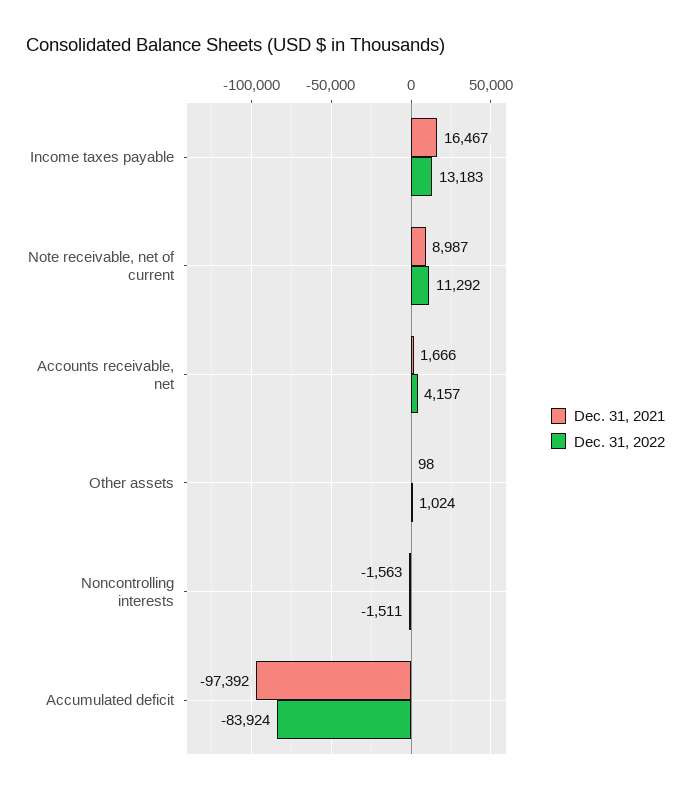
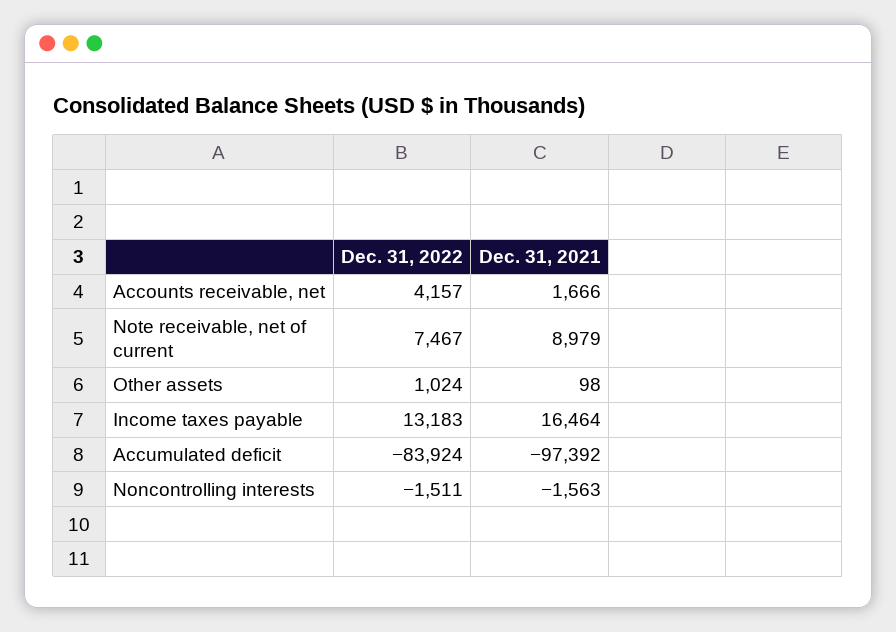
Dec. 31, 2021, Income taxes payable: 16467 -> 16464
Dec. 31, 2021, Note receivable, net of current: 8987 -> 8979
Dec. 31, 2022, Note receivable, net of current: 11292 -> 7467

